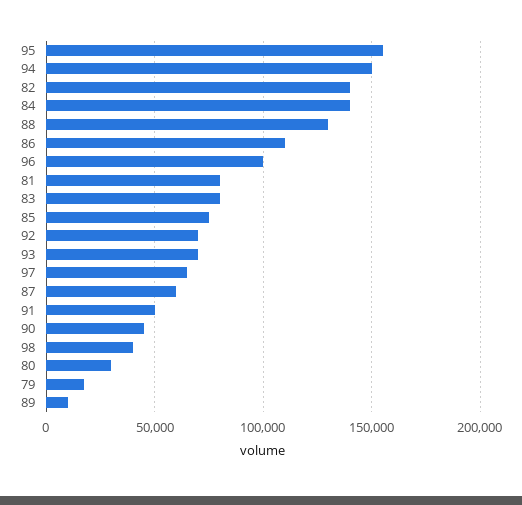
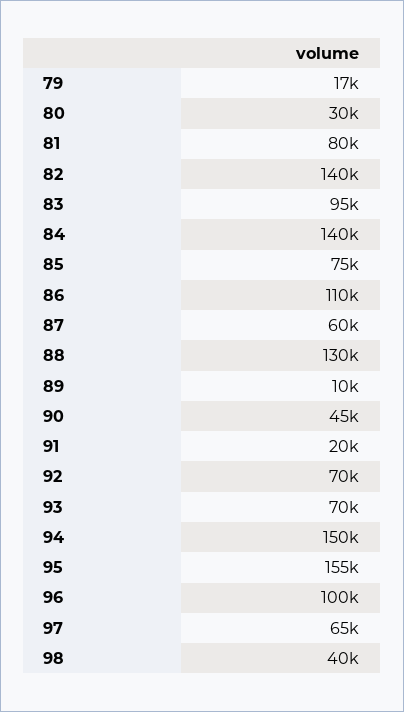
83: 80000 -> 95000
91: 50000 -> 20000

